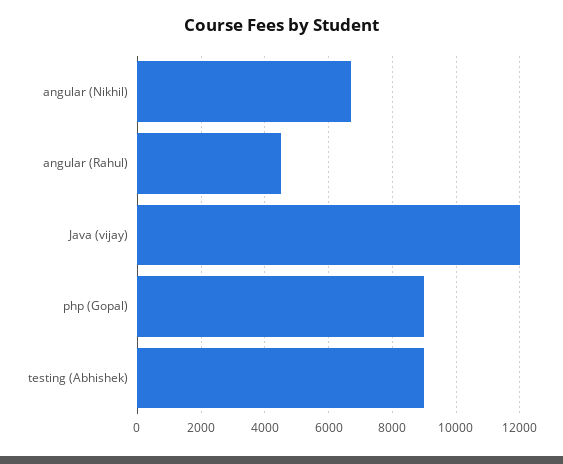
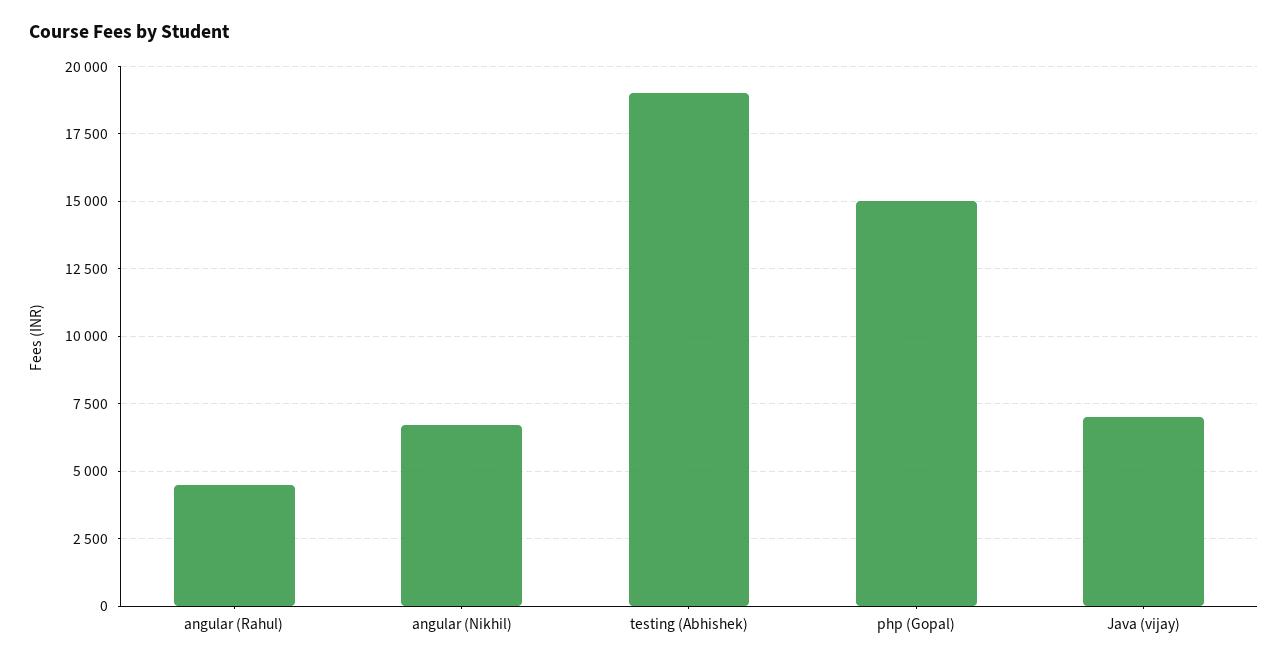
Java (vijay): 12000 -> 7000
php (Gopal): 9000 -> 15000
testing (Abhishek): 9000 -> 19000

